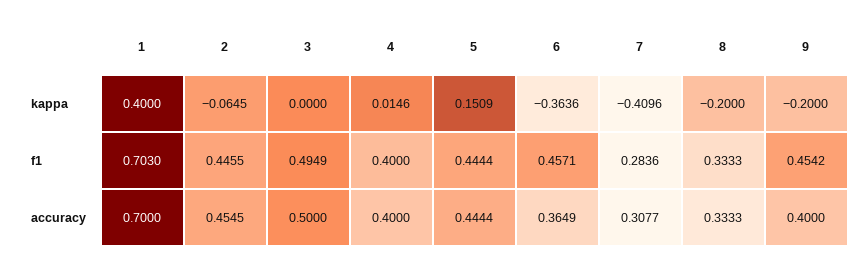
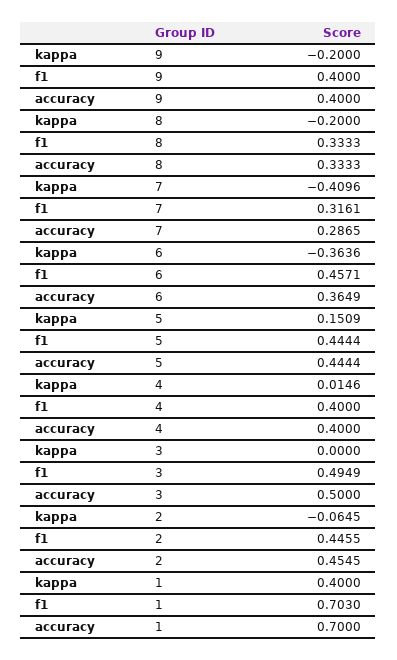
7, f1: 0.2836 -> 0.3161
9, f1: 0.4542 -> 0.4
7, accuracy: 0.3077 -> 0.2865

